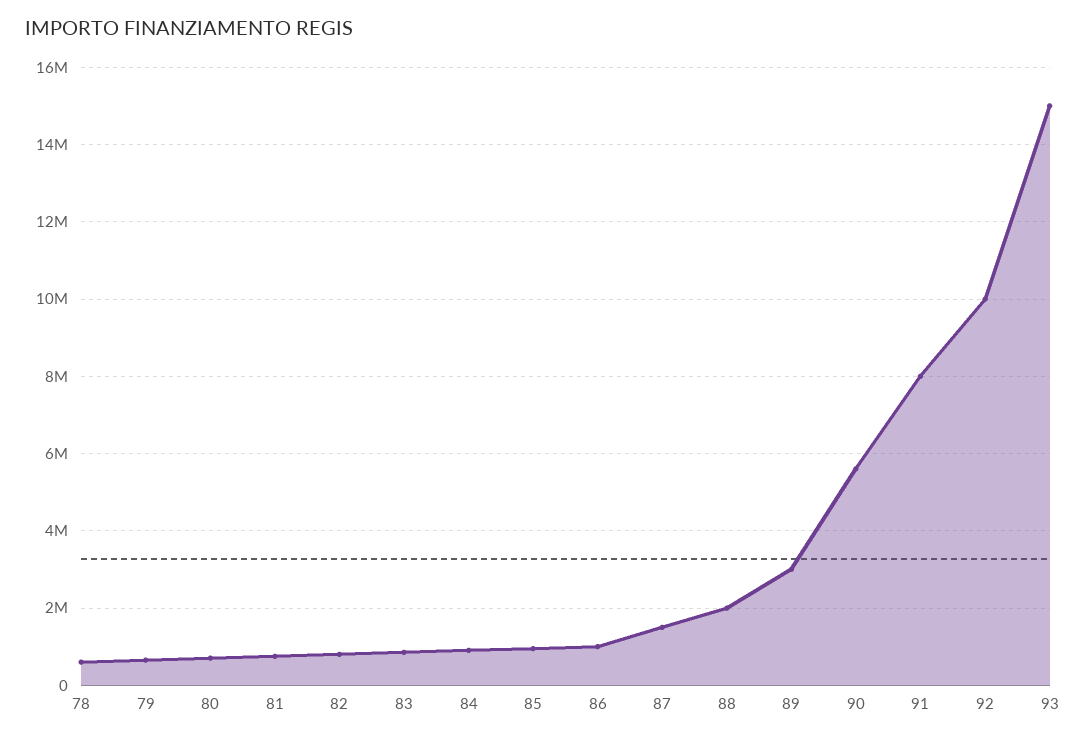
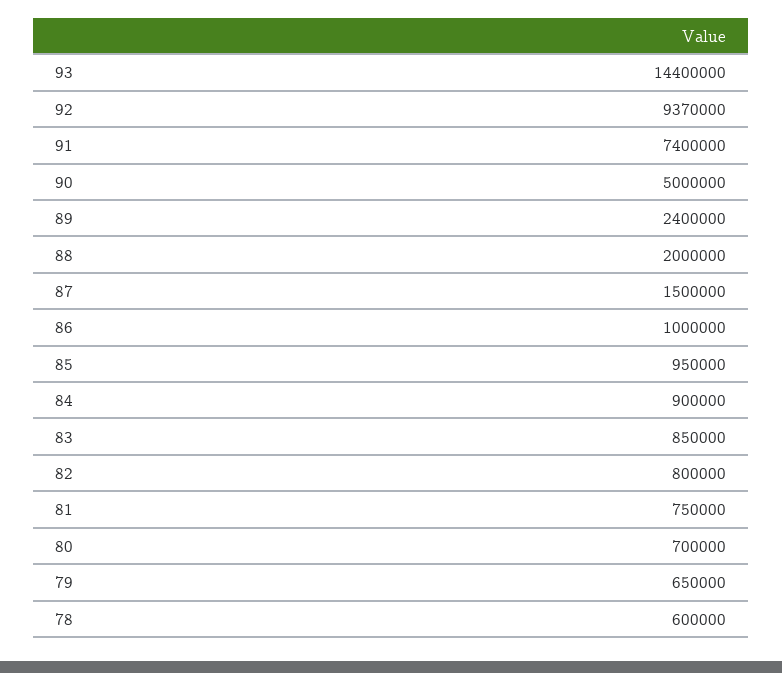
89: 3000000 -> 2400000
90: 5600000 -> 5000000
91: 8000000 -> 7400000
92: 10000000 -> 9370000
93: 15000000 -> 14400000

